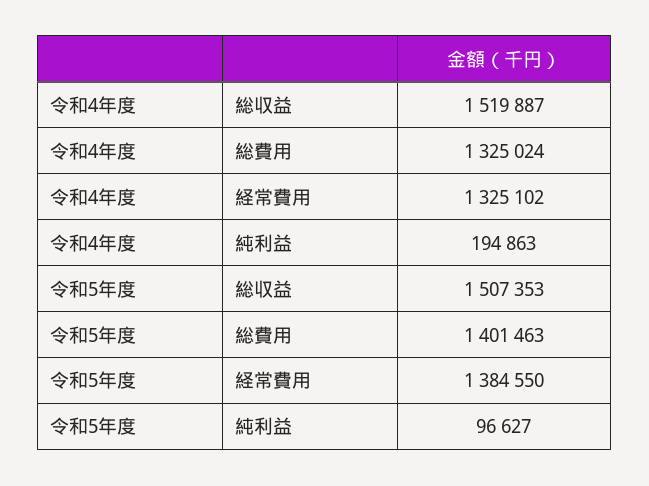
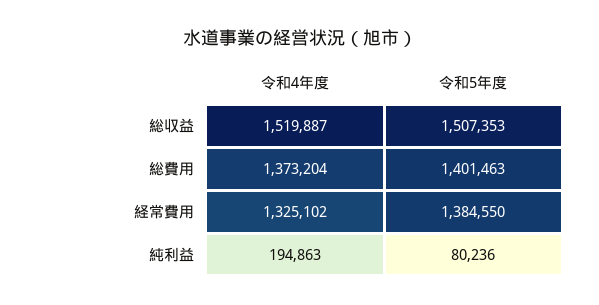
令和4年度, 総費用: 1325024 -> 1373204
令和5年度, 純利益: 96627 -> 80236

